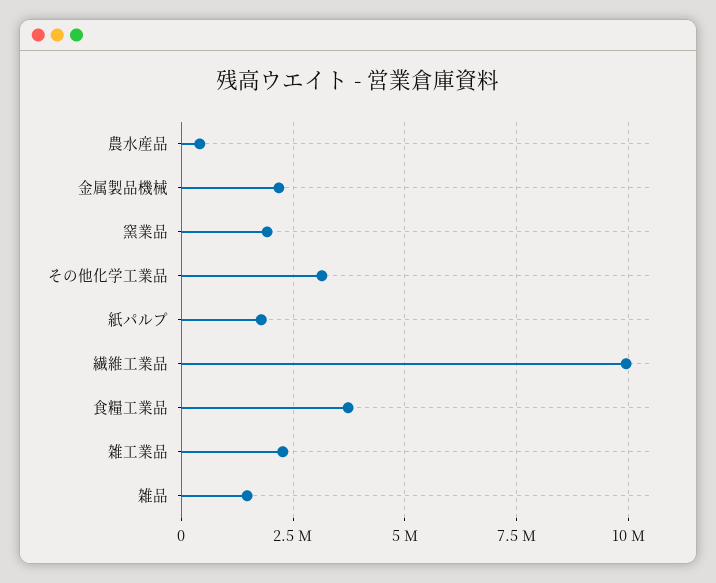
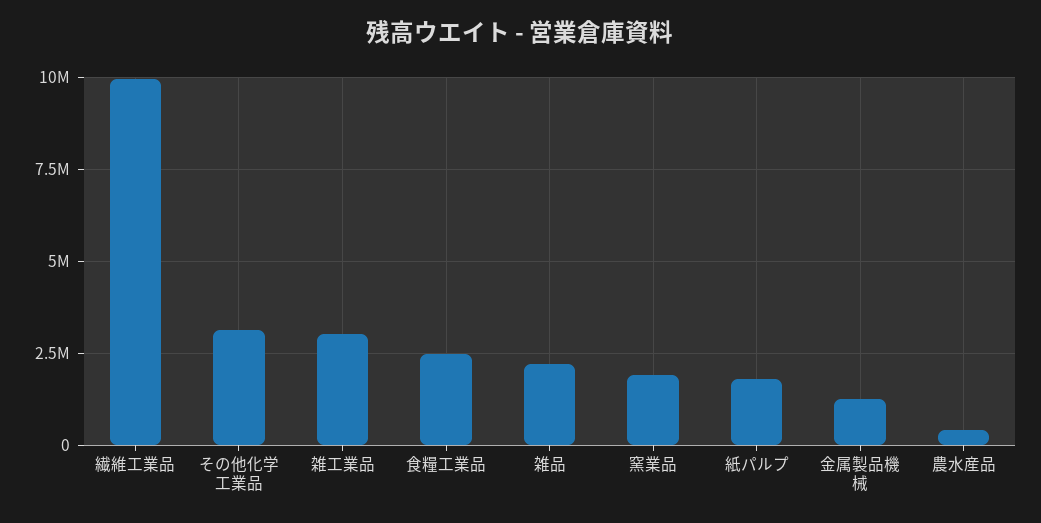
金属製品機械: 2250000 -> 1250000
食糧工業品: 3750000 -> 2500000
雑工業品: 2250000 -> 3000000
雑品: 1500000 -> 2250000

